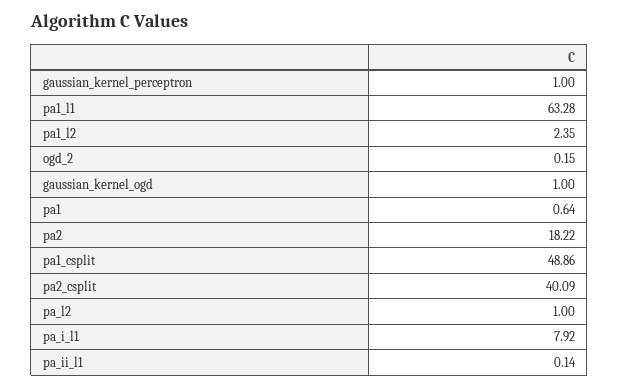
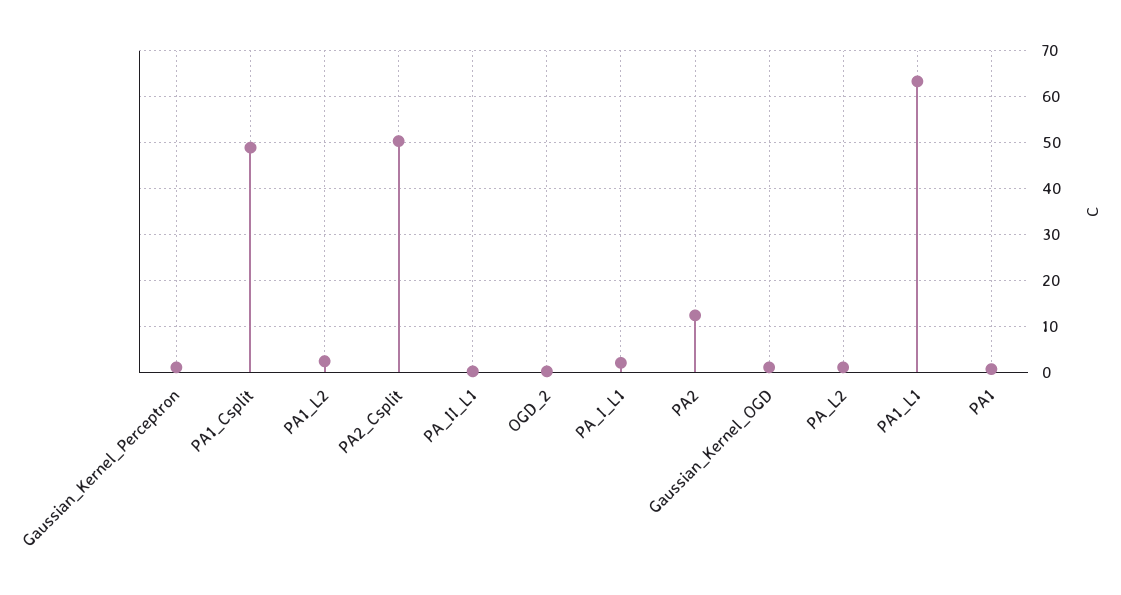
pa2: 18.22 -> 12
pa2_csplit: 40.09 -> 50
pa_i_l1: 7.92 -> 2

